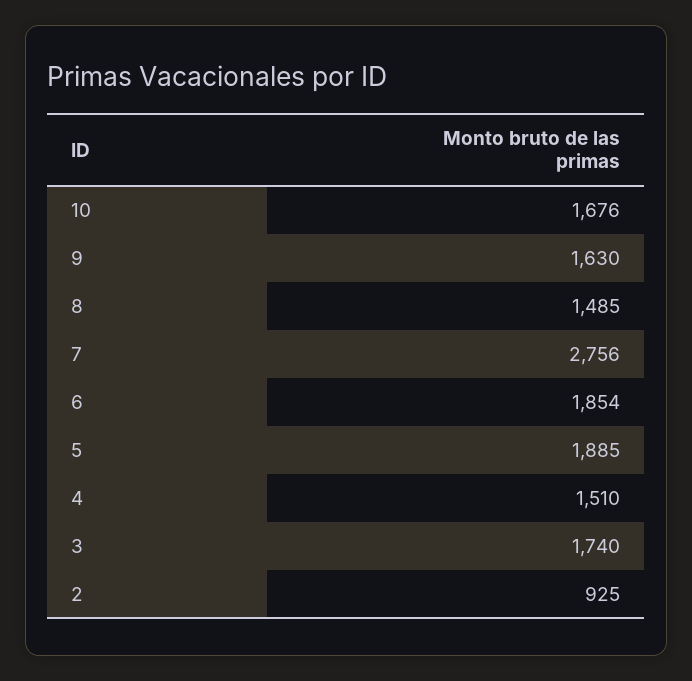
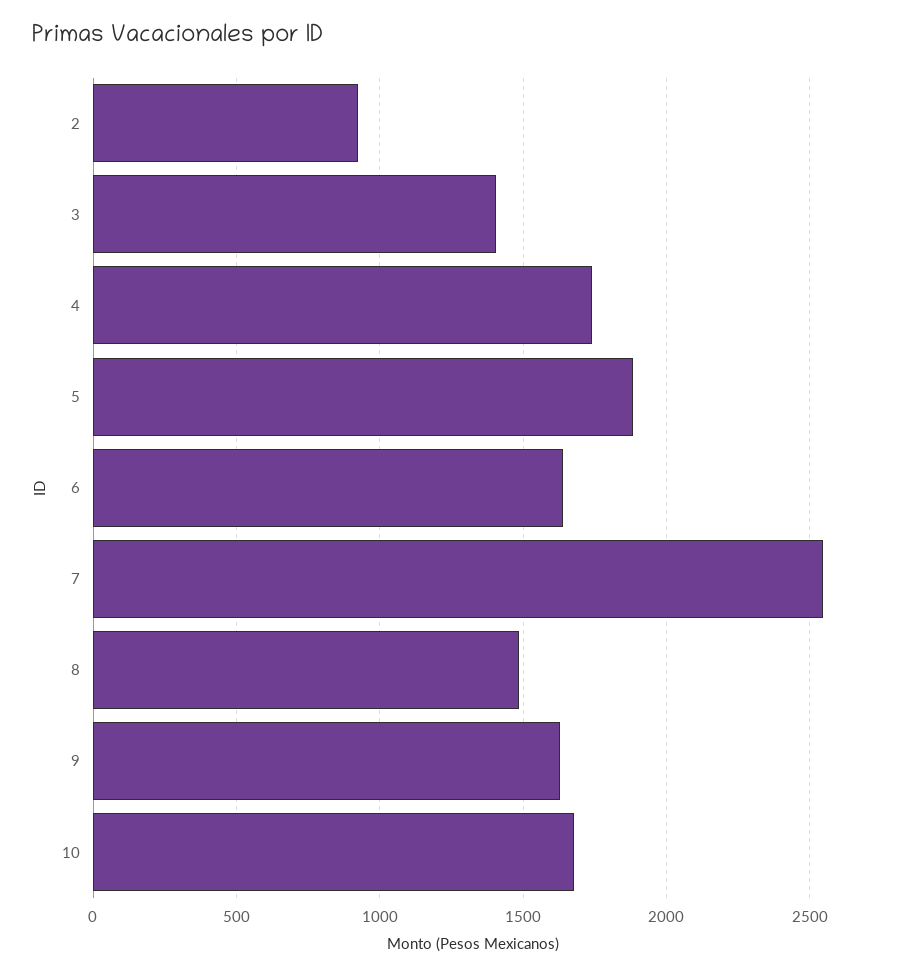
7: 2756 -> 2550
6: 1854 -> 1650
4: 1510 -> 1750
3: 1740 -> 1400

